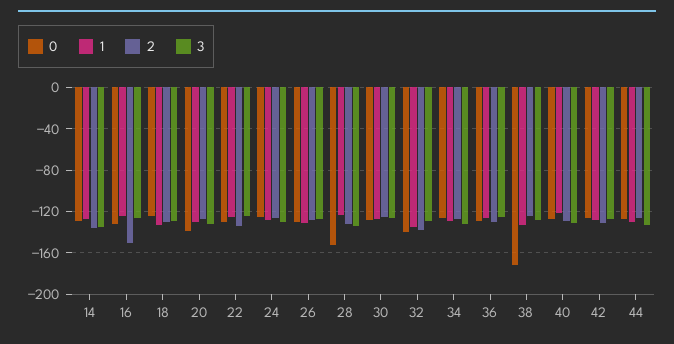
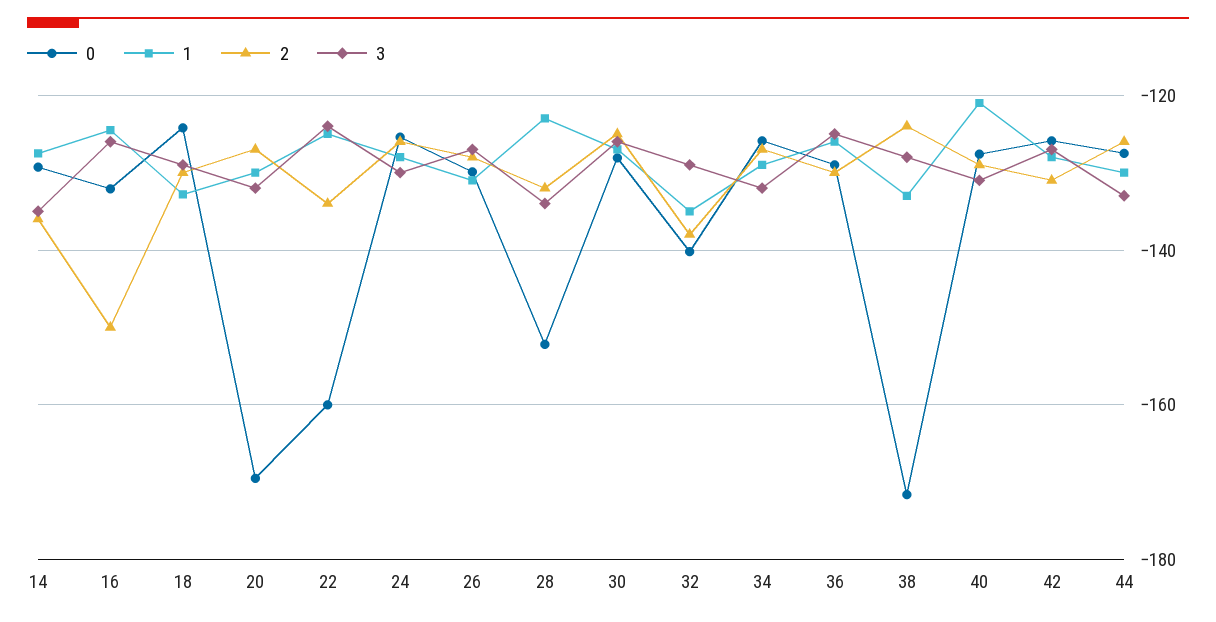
0, 20: -140 -> -170
0, 22: -130 -> -160

